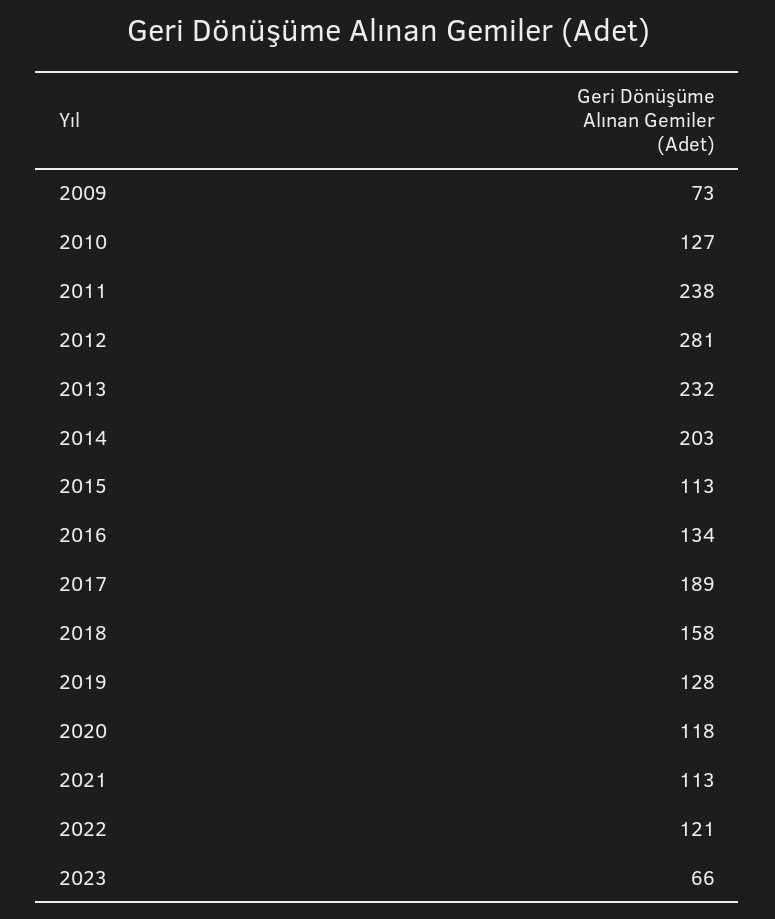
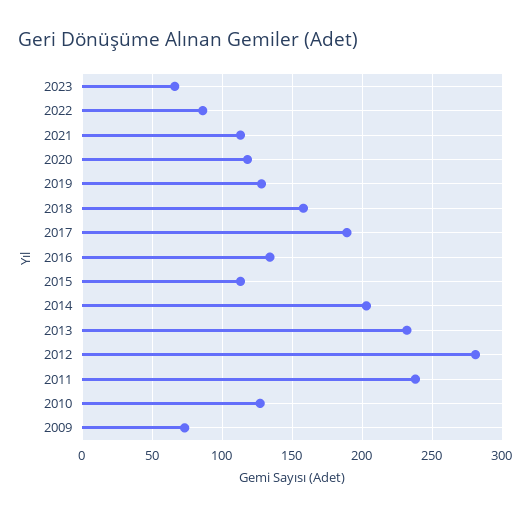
2022: 121 -> 85

